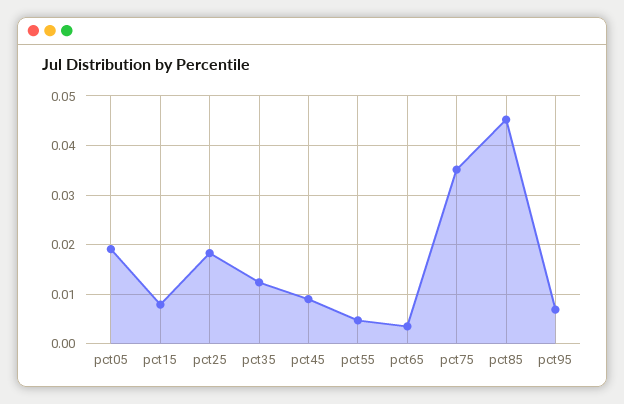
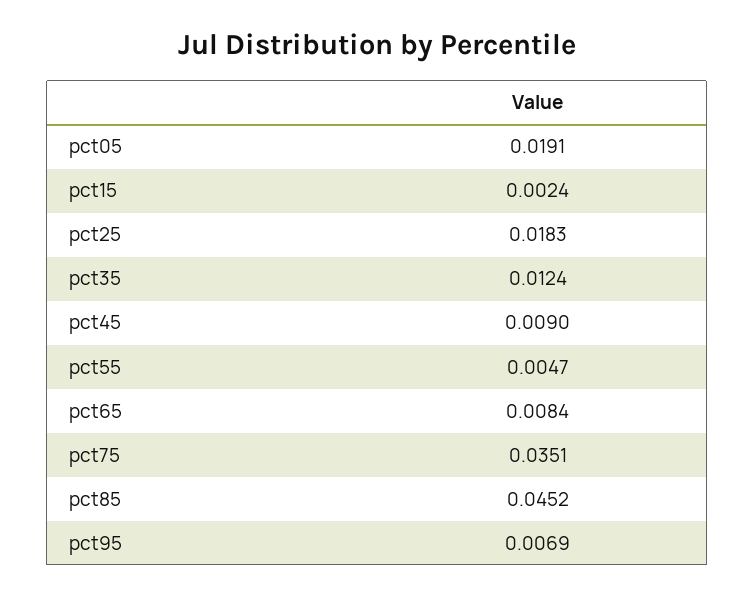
pct15: 0.008 -> 0.0024
pct65: 0.004 -> 0.0084

